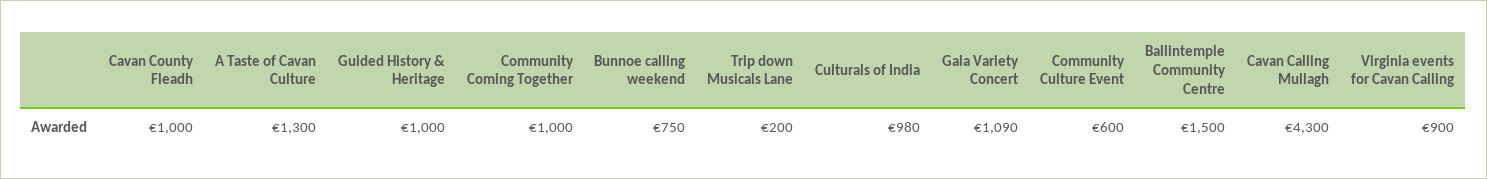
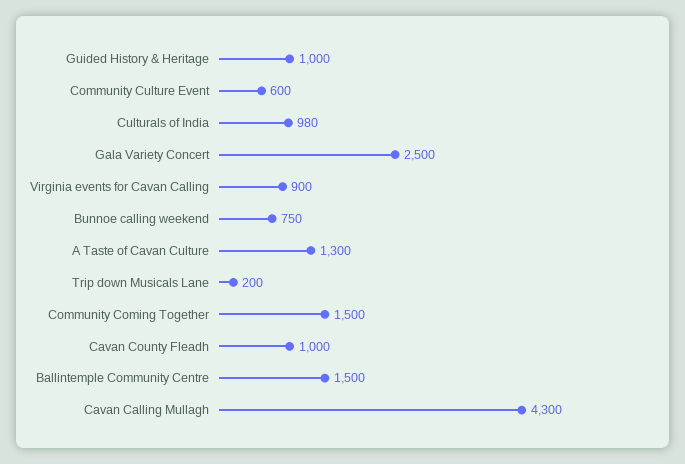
Community Coming Together: 1000 -> 1500
Gala Variety Concert: 1090 -> 2500

